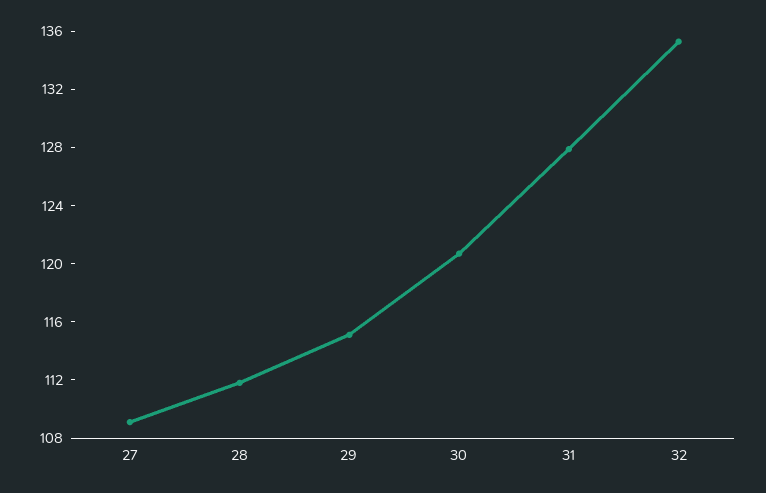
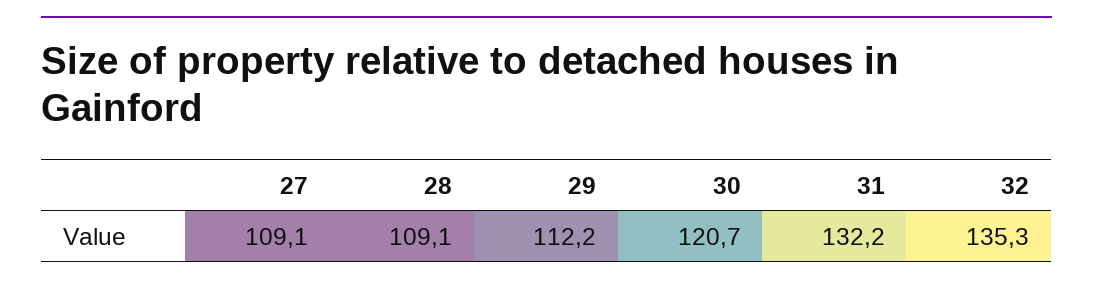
28: 112 -> 109.1
29: 115 -> 112.2
31: 128 -> 132.2

